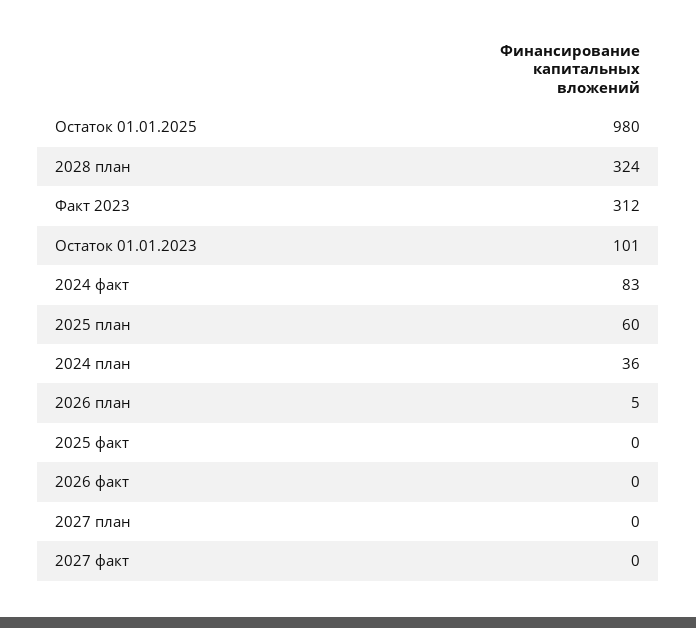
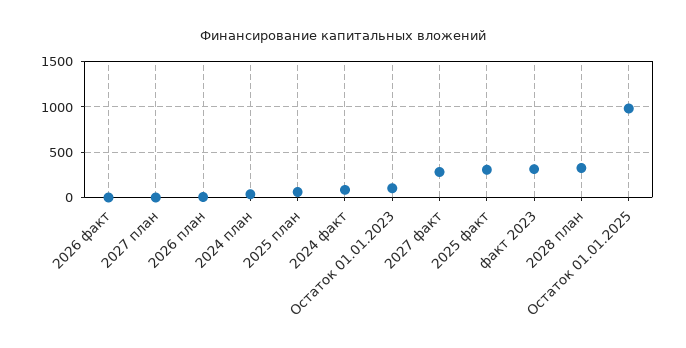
2025 факт: 0 -> 300
2027 факт: 0 -> 300

